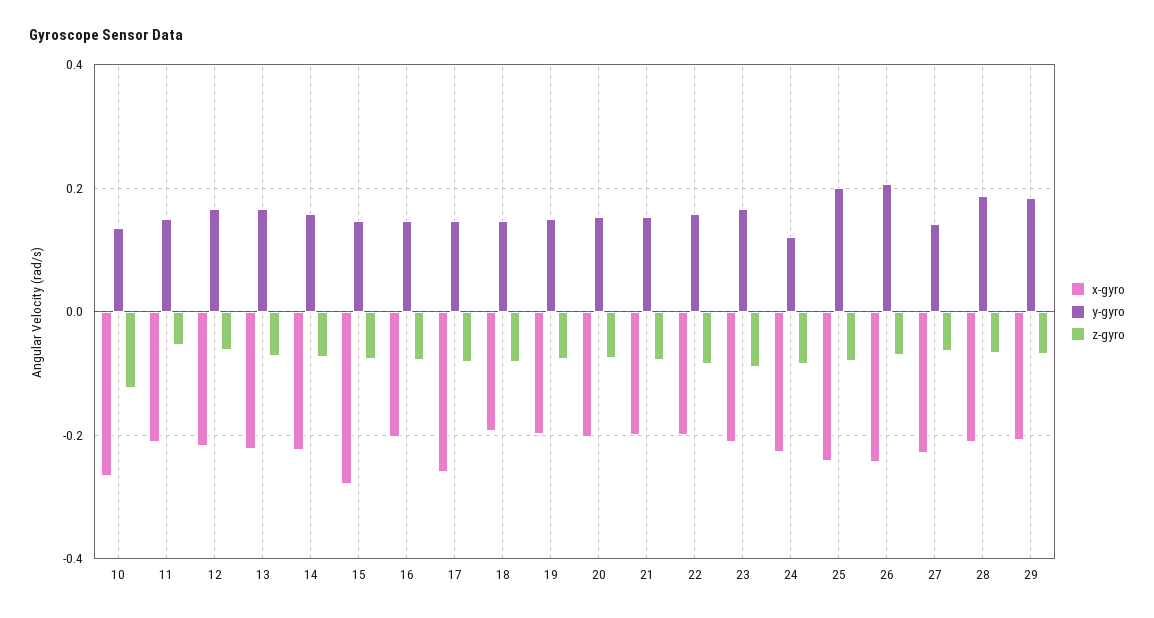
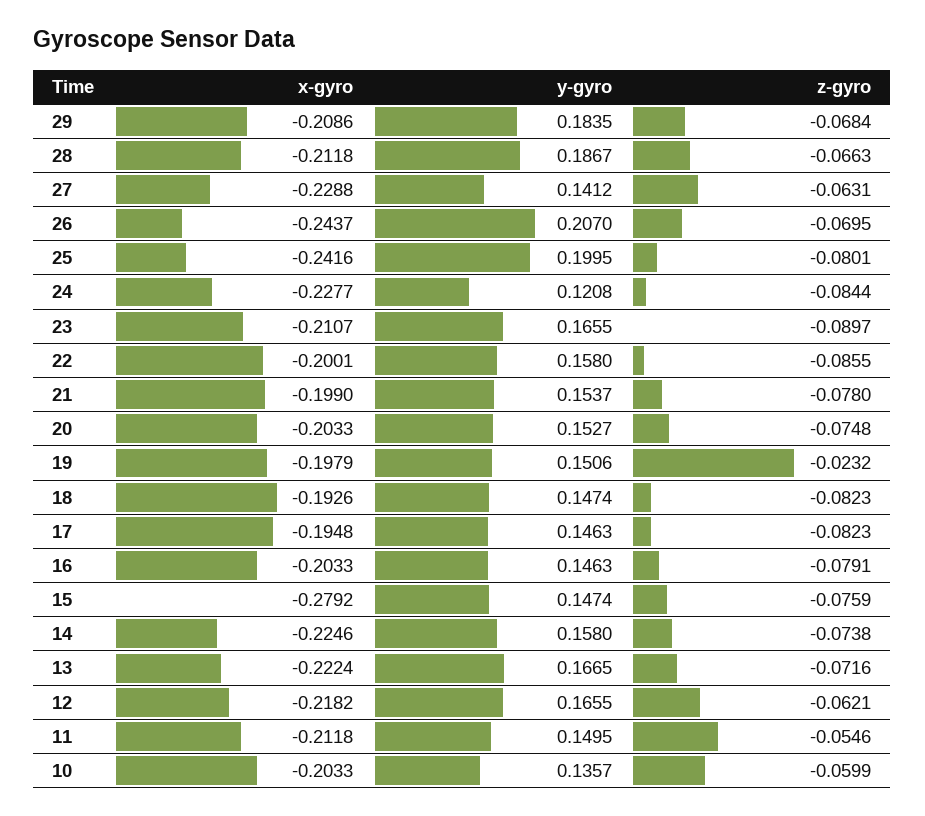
x-gyro, 10: -0.26 -> -0.2033
z-gyro, 10: -0.12 -> -0.0599
x-gyro, 17: -0.26 -> -0.1948
z-gyro, 19: -0.08 -> -0.0232

